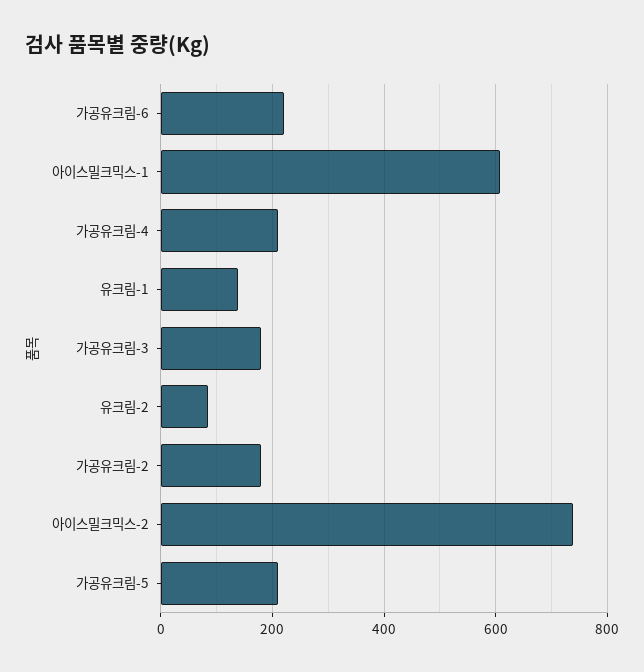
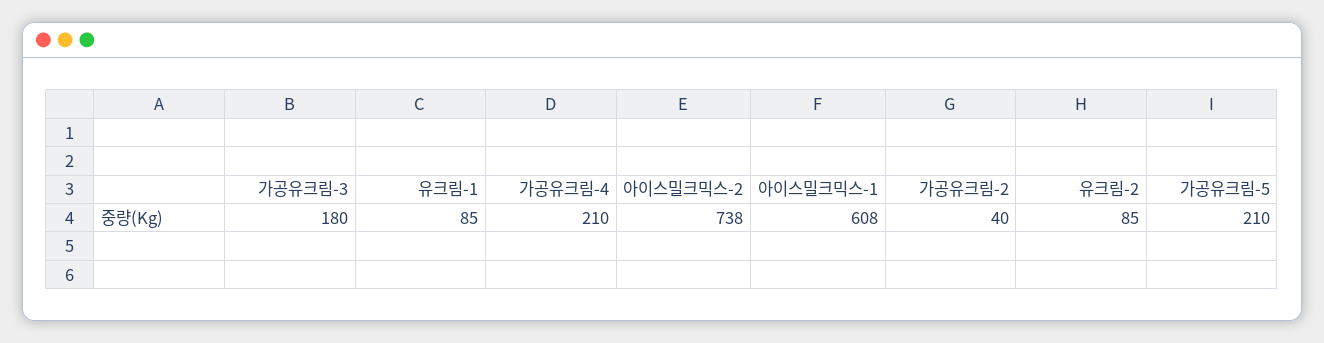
가공유크림-6: 220 -> none
유크림-1: 140 -> 85
가공유크림-2: 180 -> 40

